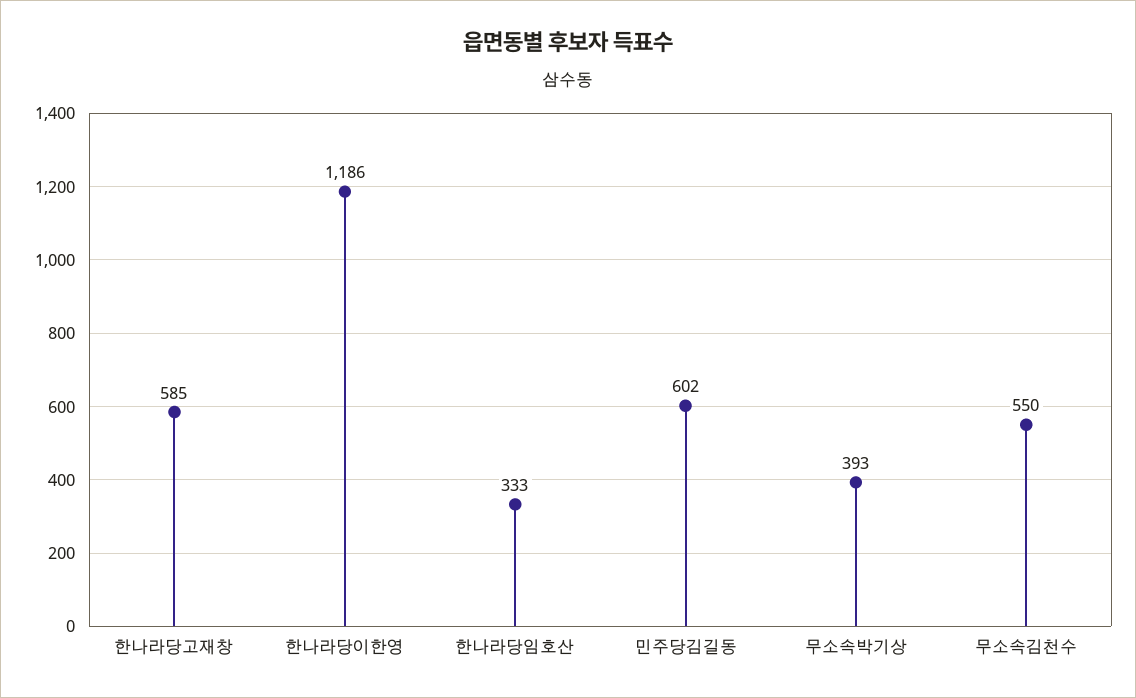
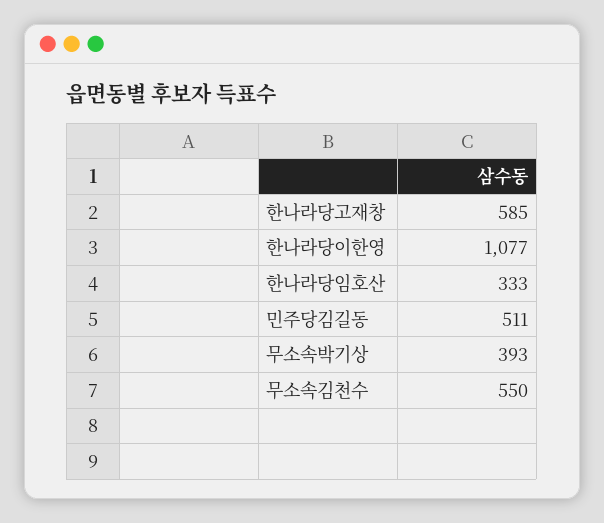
한나라당이한영: 1186 -> 1077
민주당김길동: 602 -> 511

